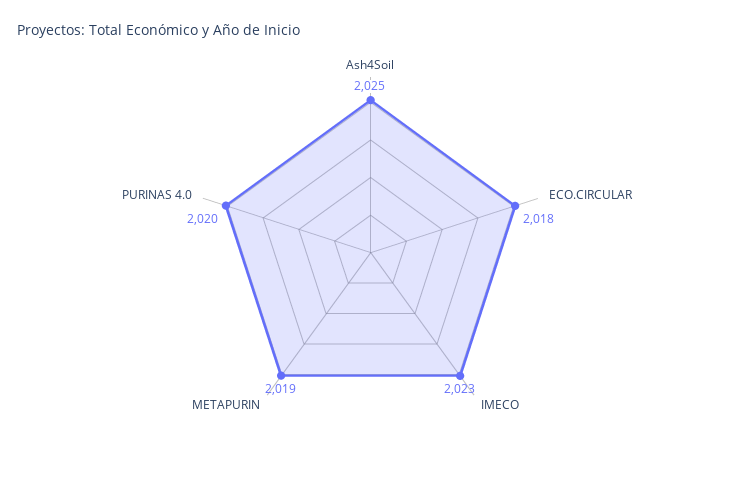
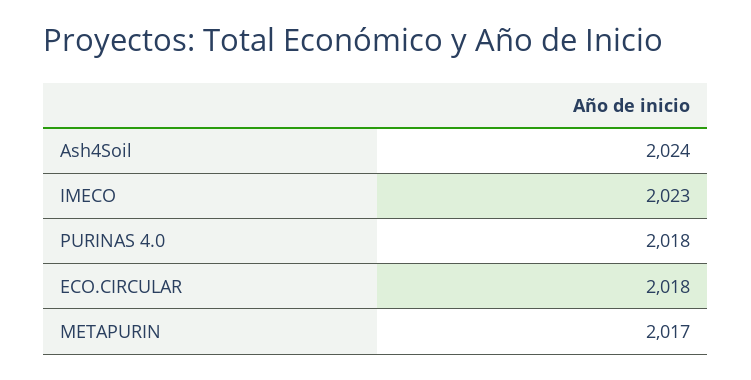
Ash4Soil: 2025 -> 2024
METAPURIN: 2019 -> 2017
PURINAS 4.0: 2020 -> 2018

